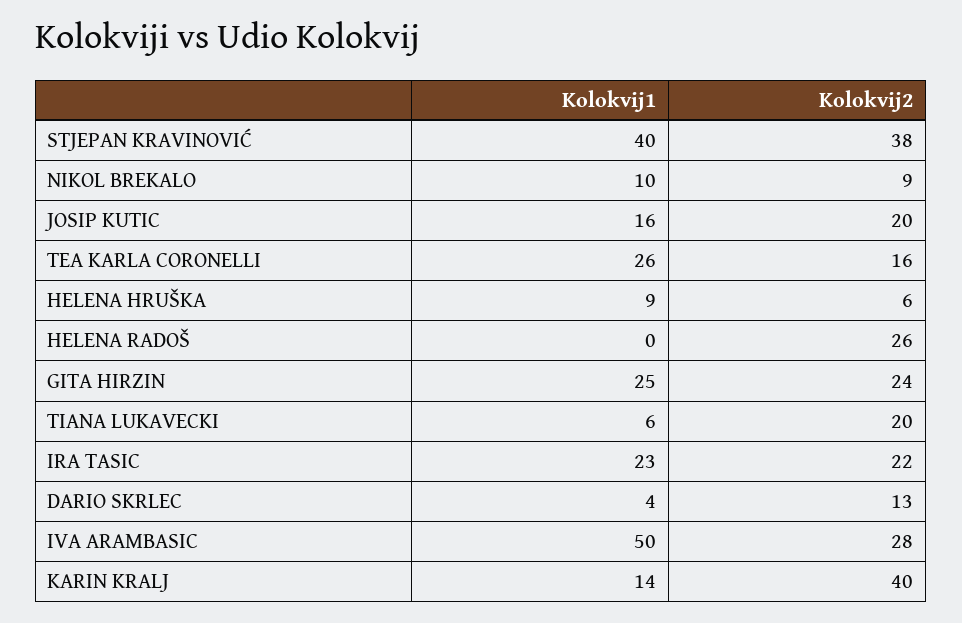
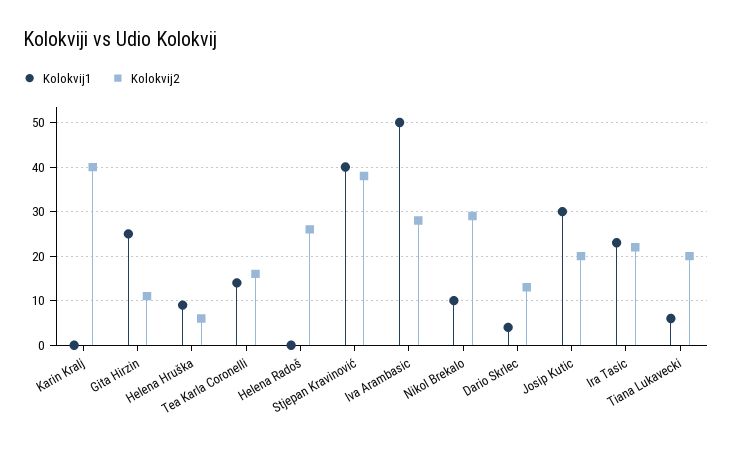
Kolokvij2, NIKOL BREKALO: 9 -> 30
Kolokvij1, JOSIP KUTIC: 16 -> 30
Kolokvij1, TEA KARLA CORONELLI: 26 -> 15
Kolokvij2, GITA HIRZIN: 24 -> 10
Kolokvij1, KARIN KRALJ: 14 -> 0

